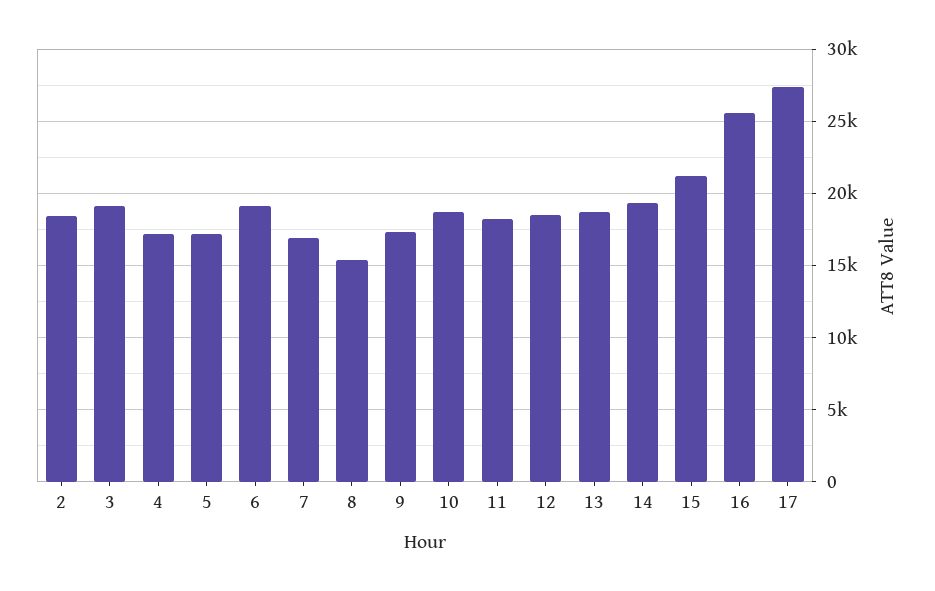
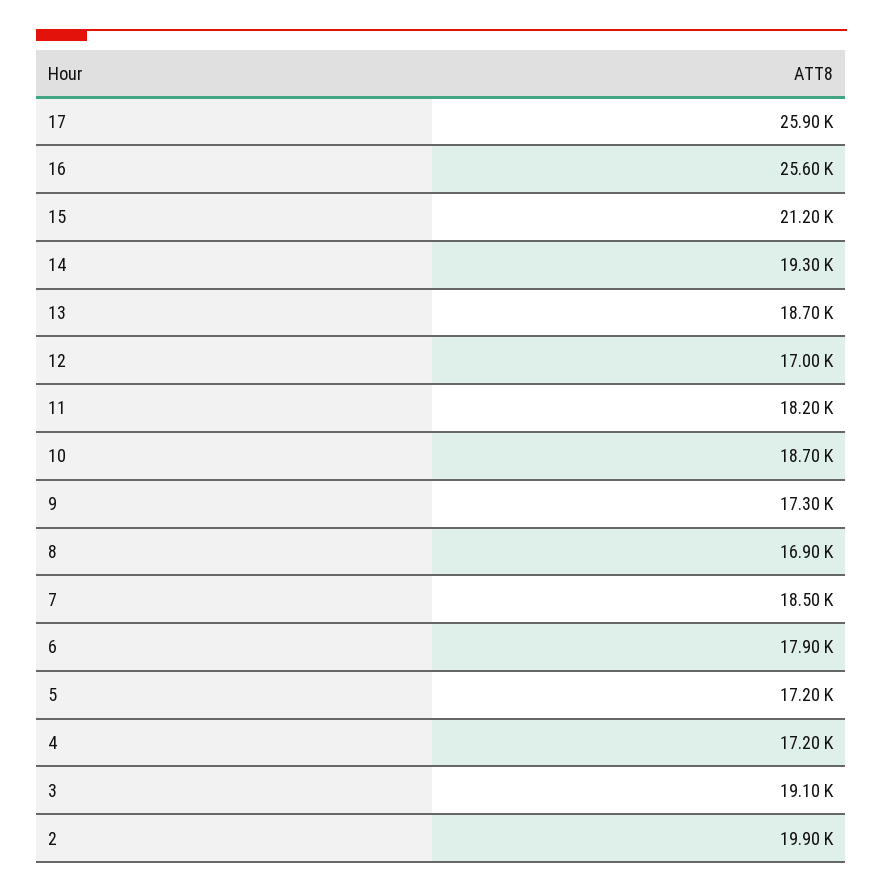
2: 18500 -> 19900
6: 19000 -> 17900
7: 17000 -> 18500
8: 15500 -> 16900
12: 18500 -> 17000
17: 27500 -> 25900

